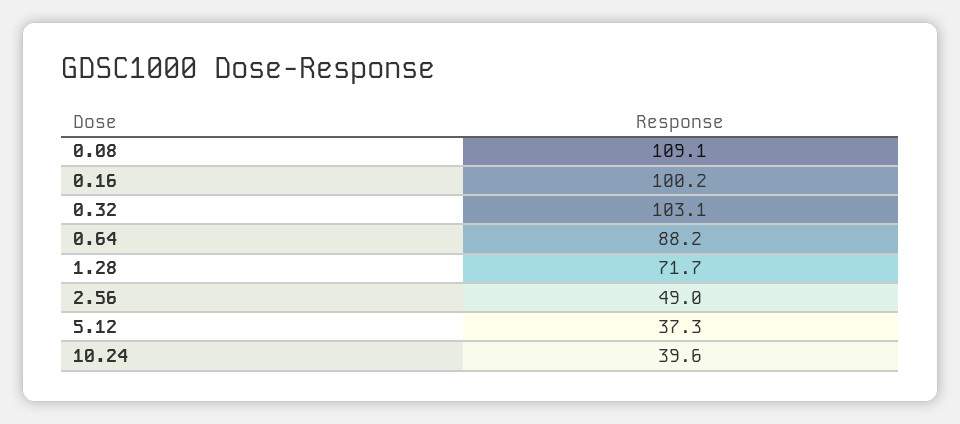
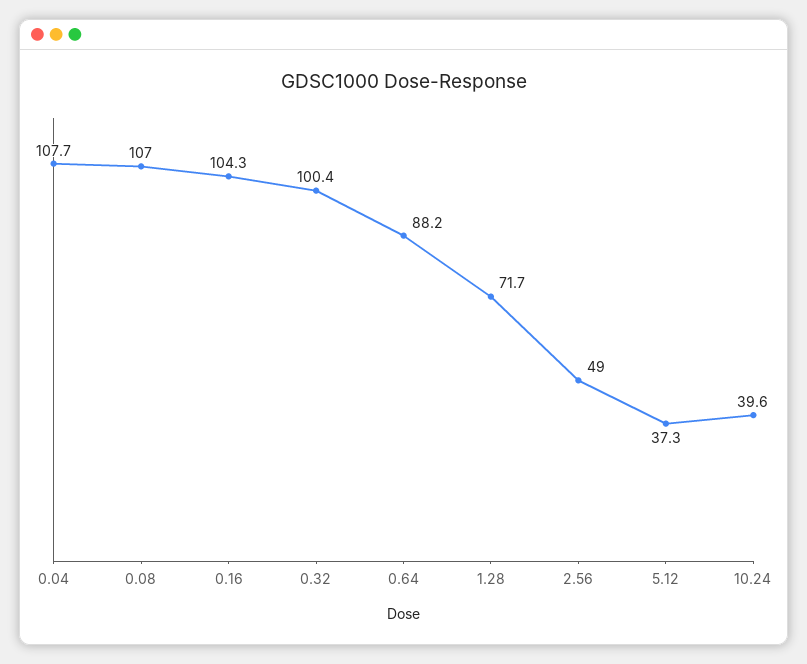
0.08: 109.1 -> 107
0.16: 100.2 -> 104.3
0.32: 103.1 -> 100.4
0.04: none -> 107.7

